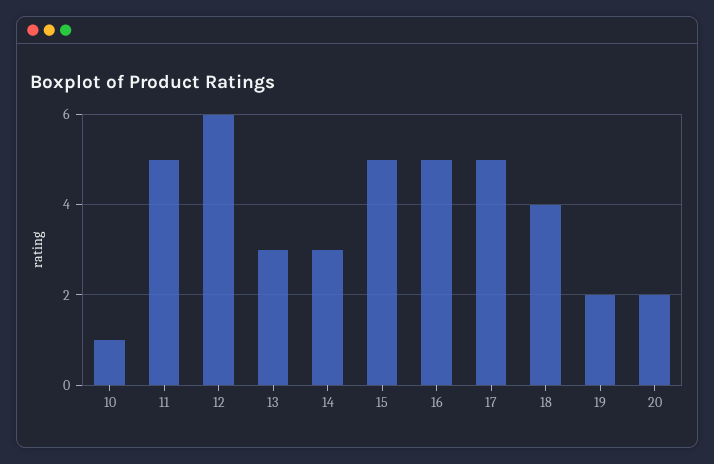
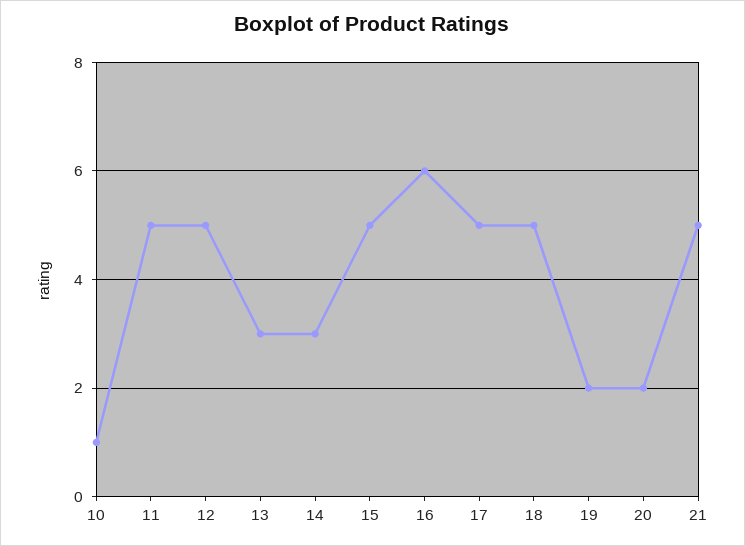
12: 6 -> 5
16: 5 -> 6
18: 4 -> 5
21: none -> 5

